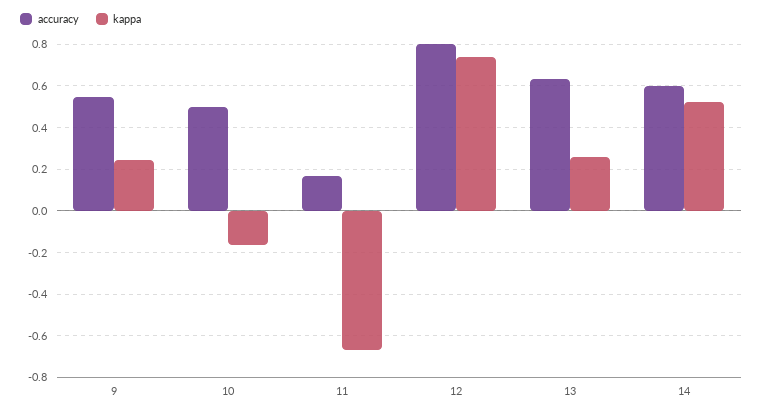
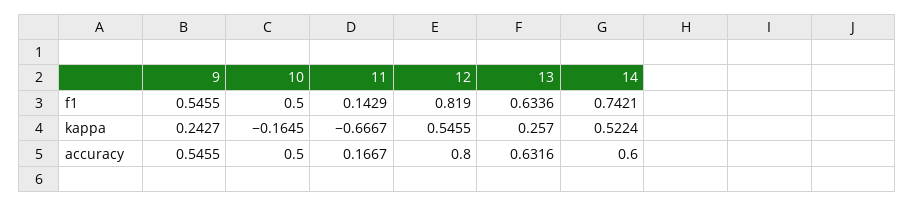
kappa, 12: 0.75 -> 0.5455
f1, 9: none -> 0.5455
f1, 10: none -> 0.5
f1, 11: none -> 0.1429
f1, 12: none -> 0.819
f1, 13: none -> 0.6336
f1, 14: none -> 0.7421

